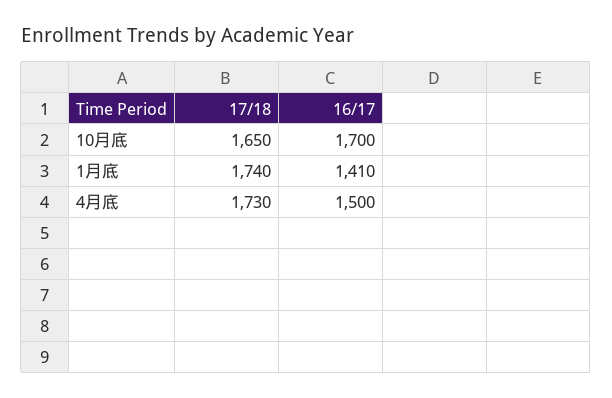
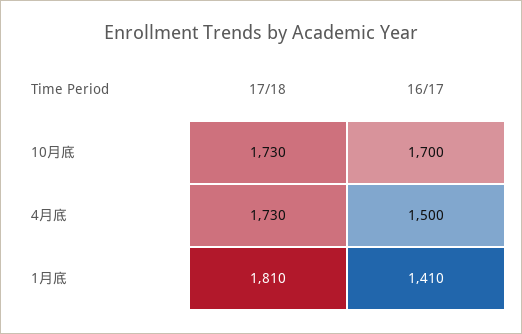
17/18, 10月底: 1650 -> 1730
17/18, 1月底: 1740 -> 1810

